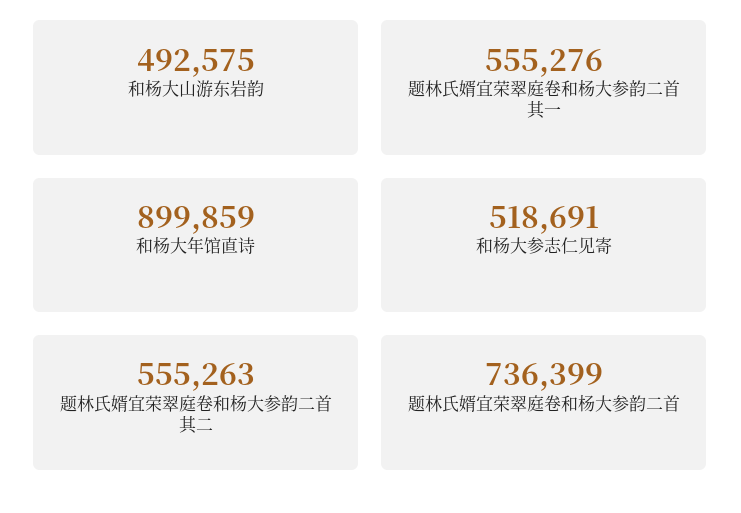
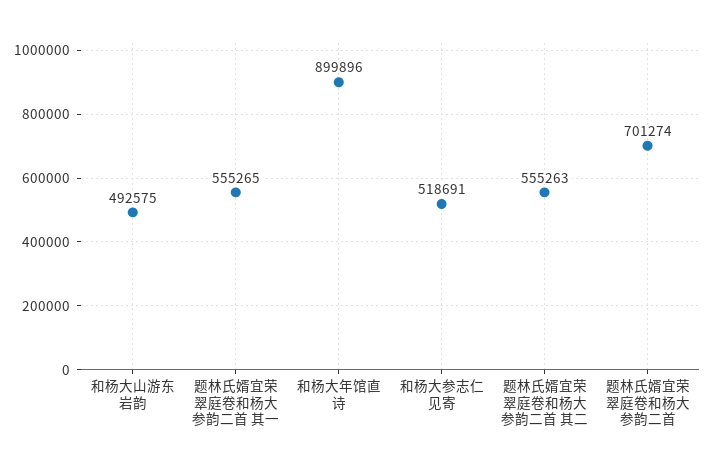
题林氏婿宜荣翠庭卷和杨大参韵二首 其一: 555276 -> 555265
和杨大年馆直诗: 899859 -> 899896
题林氏婿宜荣翠庭卷和杨大参韵二首: 736399 -> 701274

